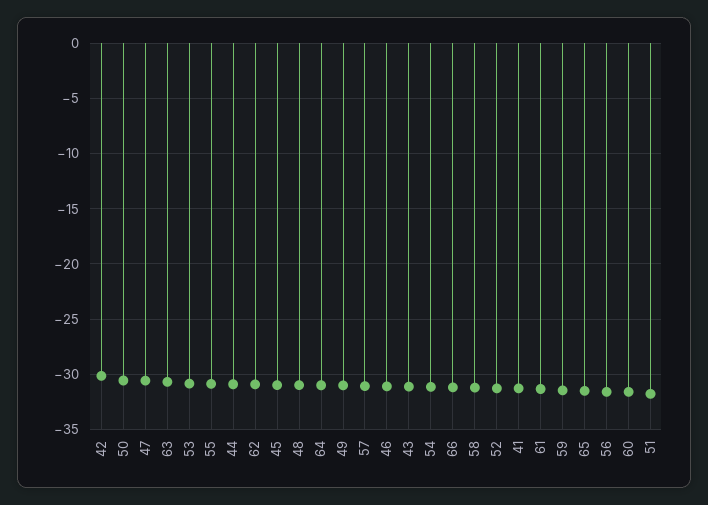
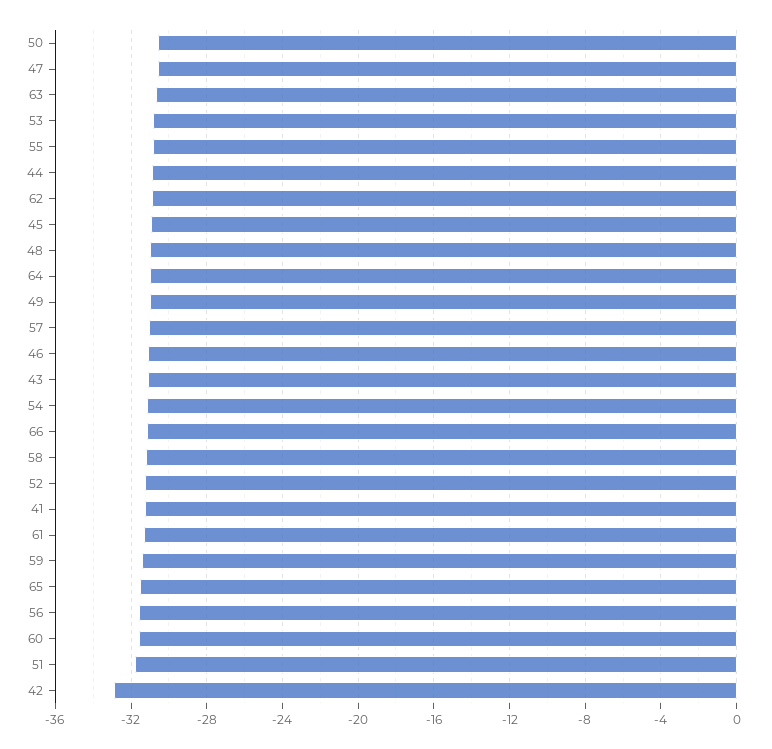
42: -30 -> -33

